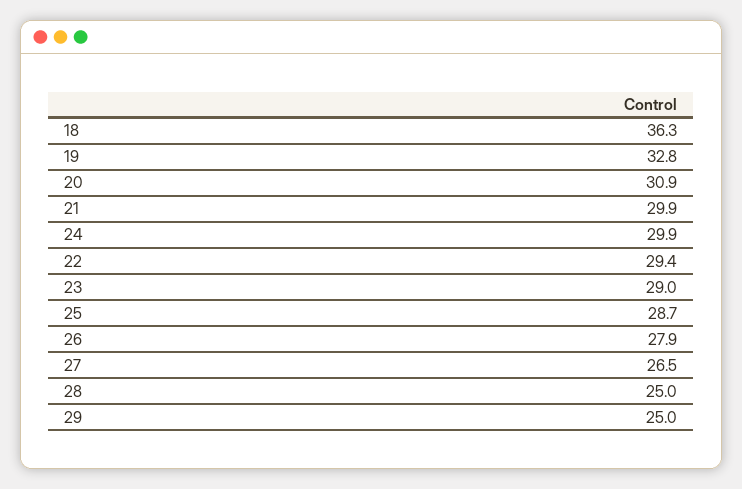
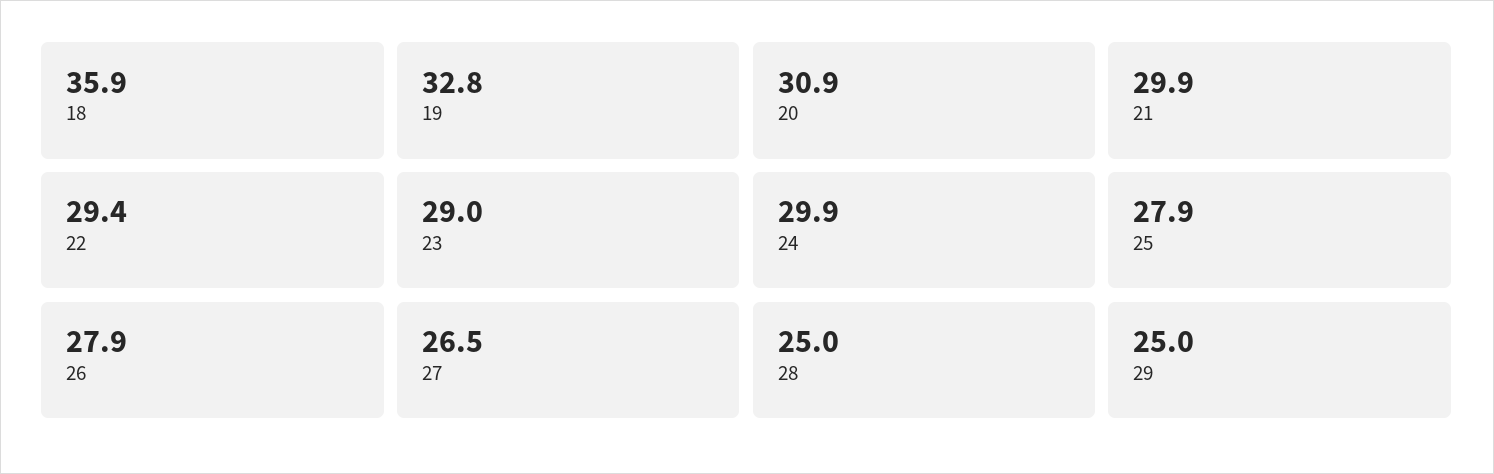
18: 36.3 -> 35.9
25: 28.7 -> 27.9

